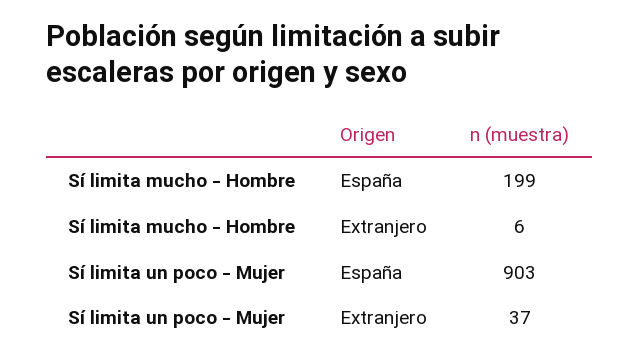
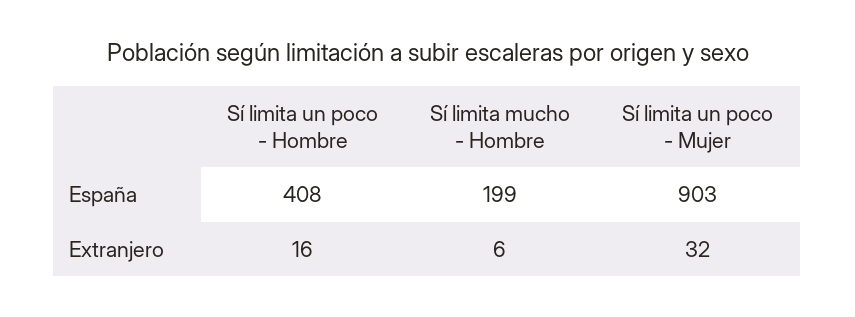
Sí limita un poco - Mujer, Extranjero: 37 -> 32
Sí limita un poco - Hombre, España: none -> 408
Sí limita un poco - Hombre, Extranjero: none -> 16

